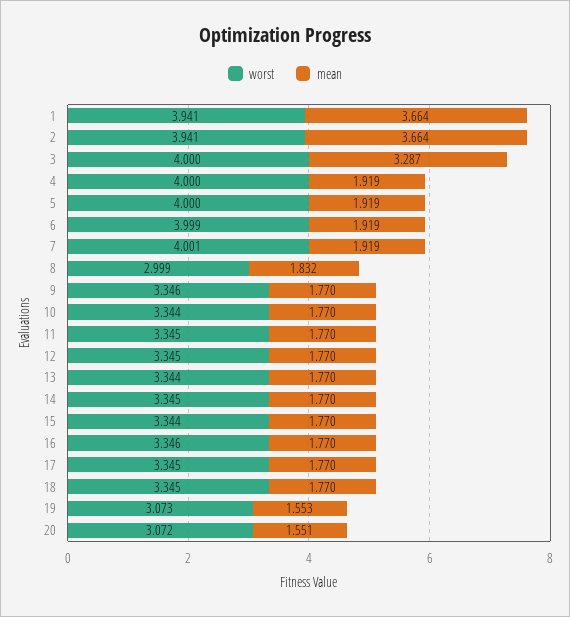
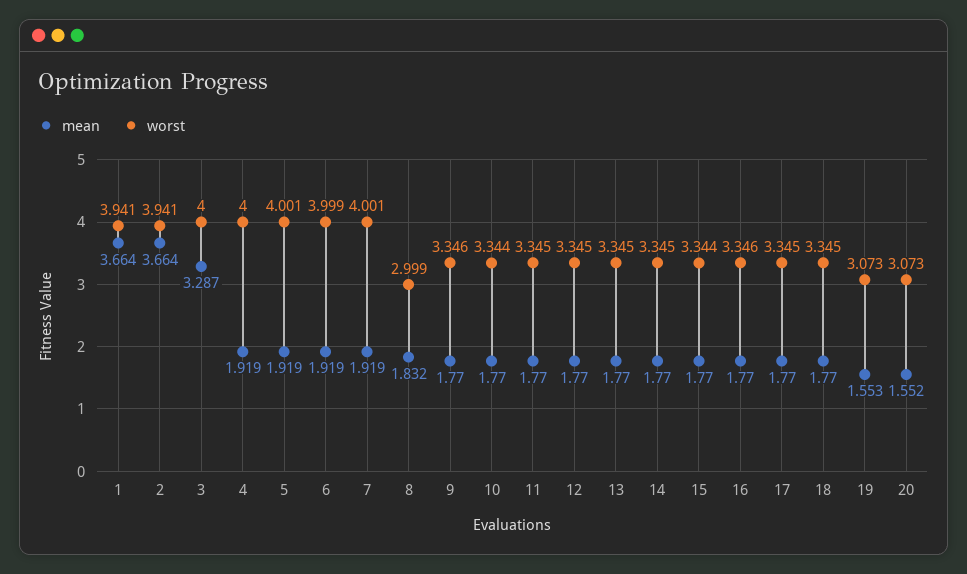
worst, 5: 4 -> 4.001
worst, 13: 3.344 -> 3.345
worst, 20: 3.072 -> 3.073
mean, 20: 1.551 -> 1.552

